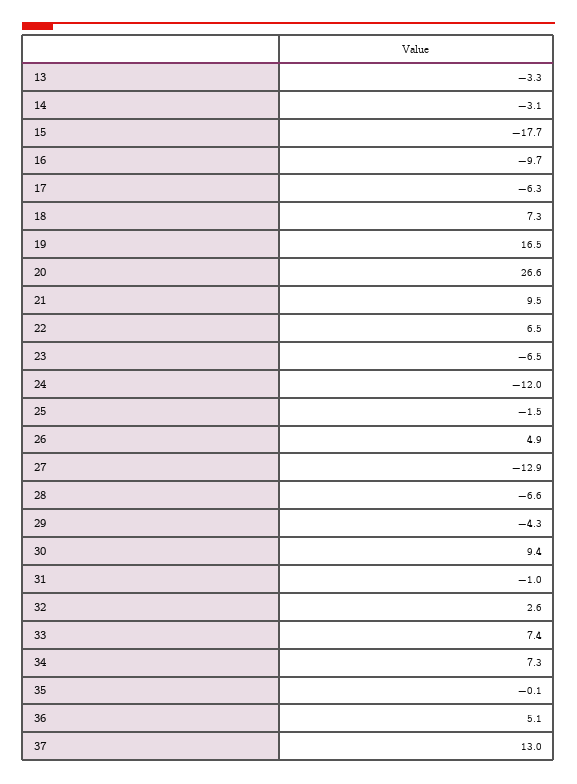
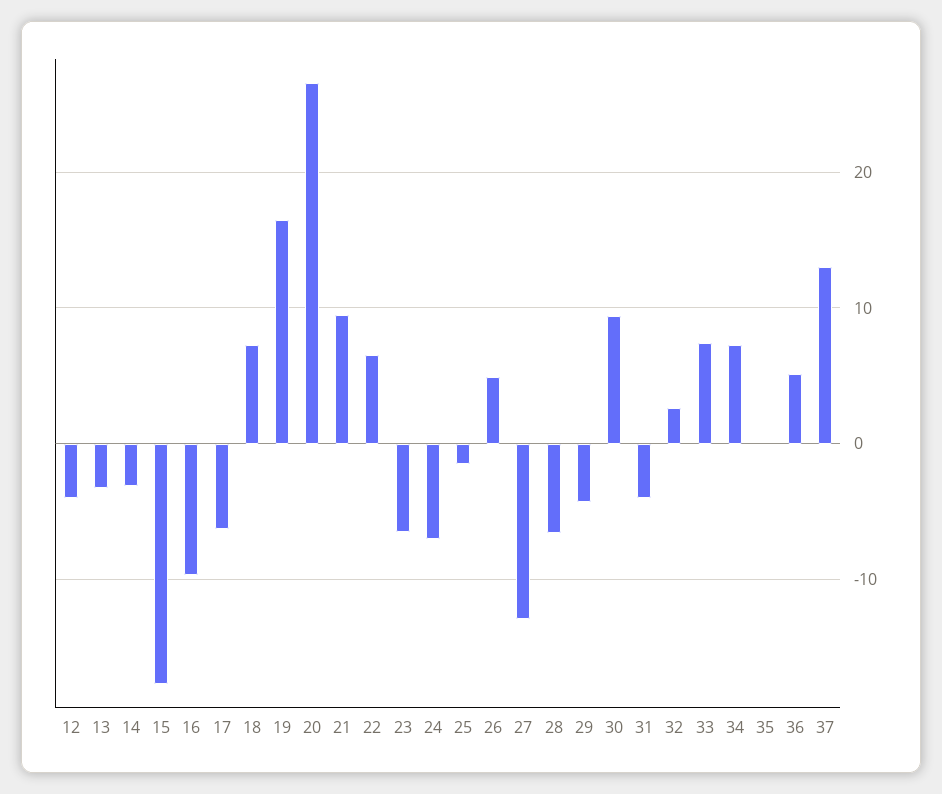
24: -12 -> -7
31: -1 -> -4
12: none -> -4

